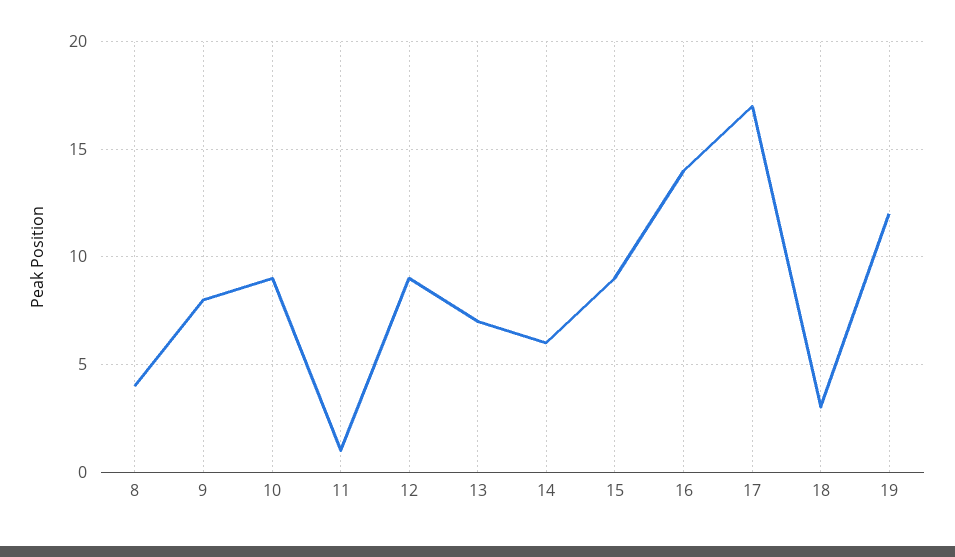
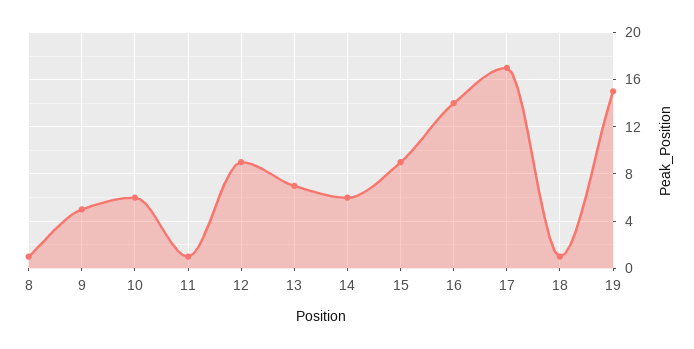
8: 4 -> 1
9: 8 -> 5
10: 9 -> 6
18: 3 -> 1
19: 12 -> 15

